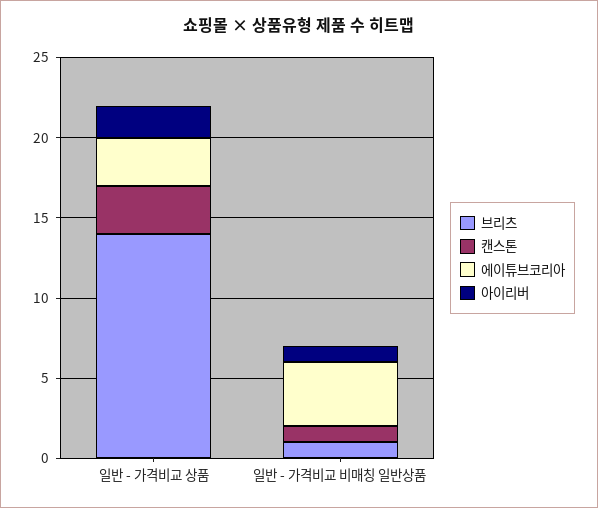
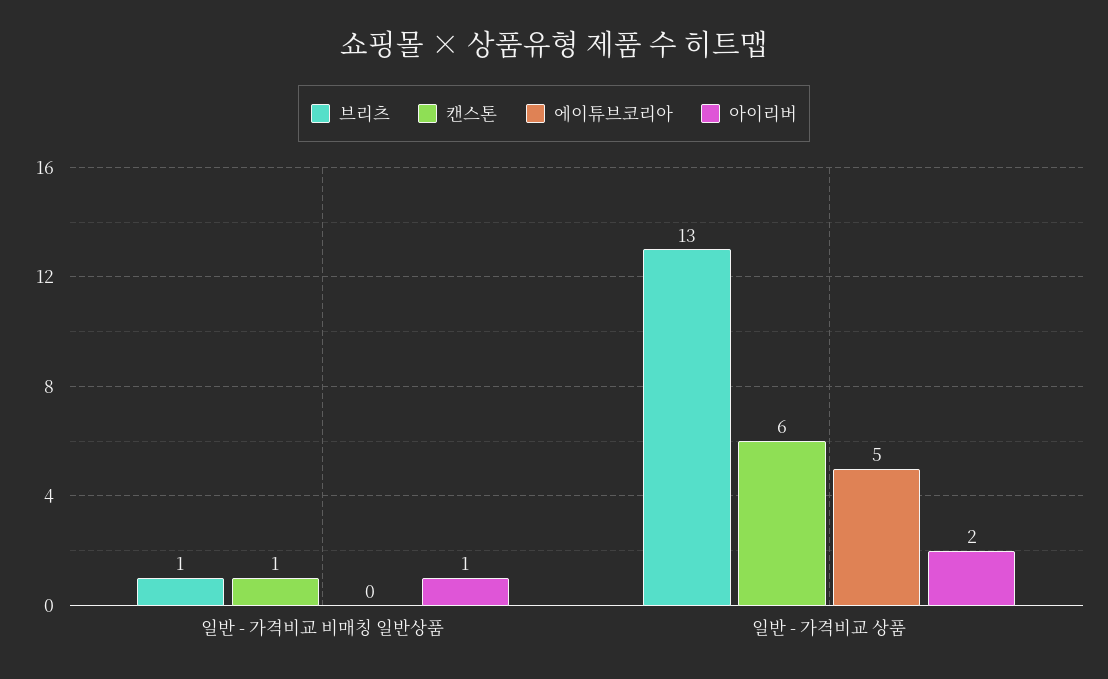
브리츠, 일반 - 가격비교 상품: 14 -> 13
캔스톤, 일반 - 가격비교 상품: 3 -> 6
에이튜브코리아, 일반 - 가격비교 상품: 3 -> 5
에이튜브코리아, 일반 - 가격비교 비매칭 일반상품: 4 -> 0

